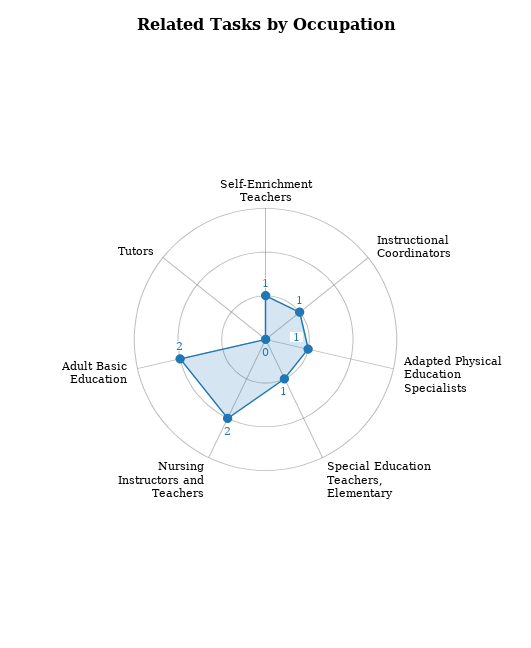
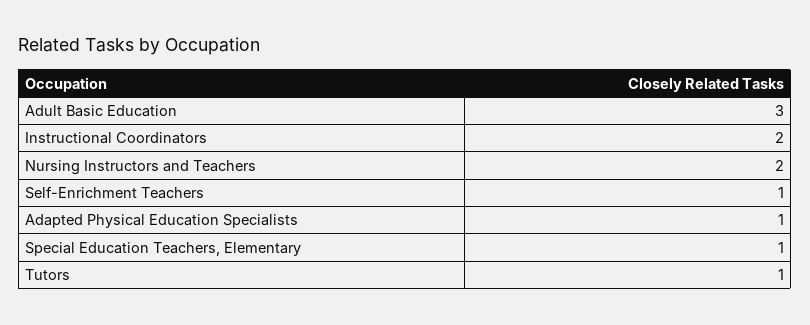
Instructional Coordinators: 1 -> 2
Adult Basic Education: 2 -> 3
Tutors: 0 -> 1

